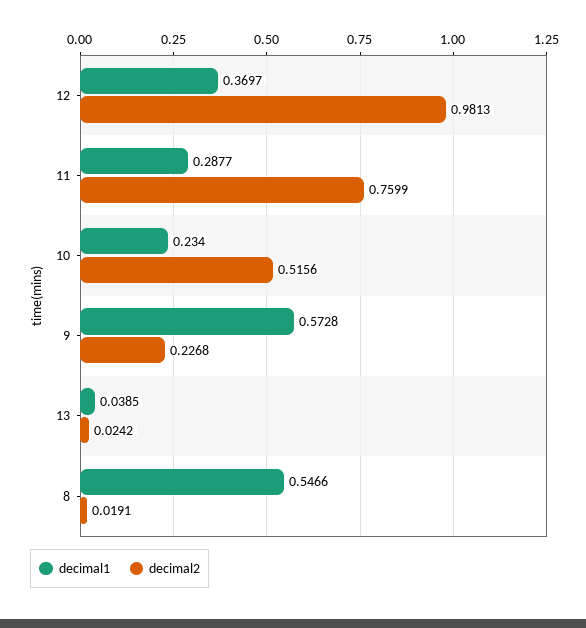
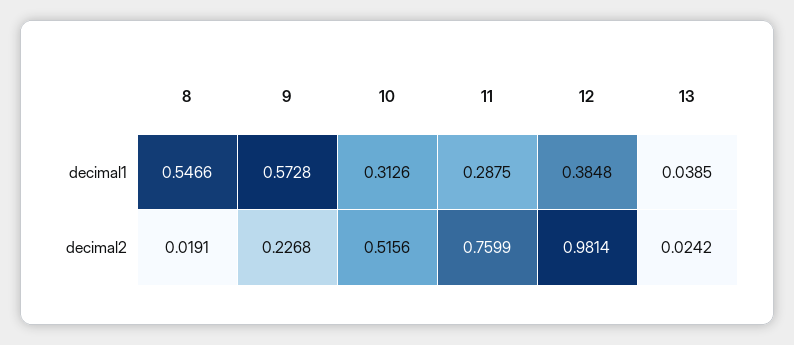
decimal1, 12: 0.3697 -> 0.3848
decimal2, 12: 0.9813 -> 0.9814
decimal1, 11: 0.2877 -> 0.2875
decimal1, 10: 0.234 -> 0.3126

